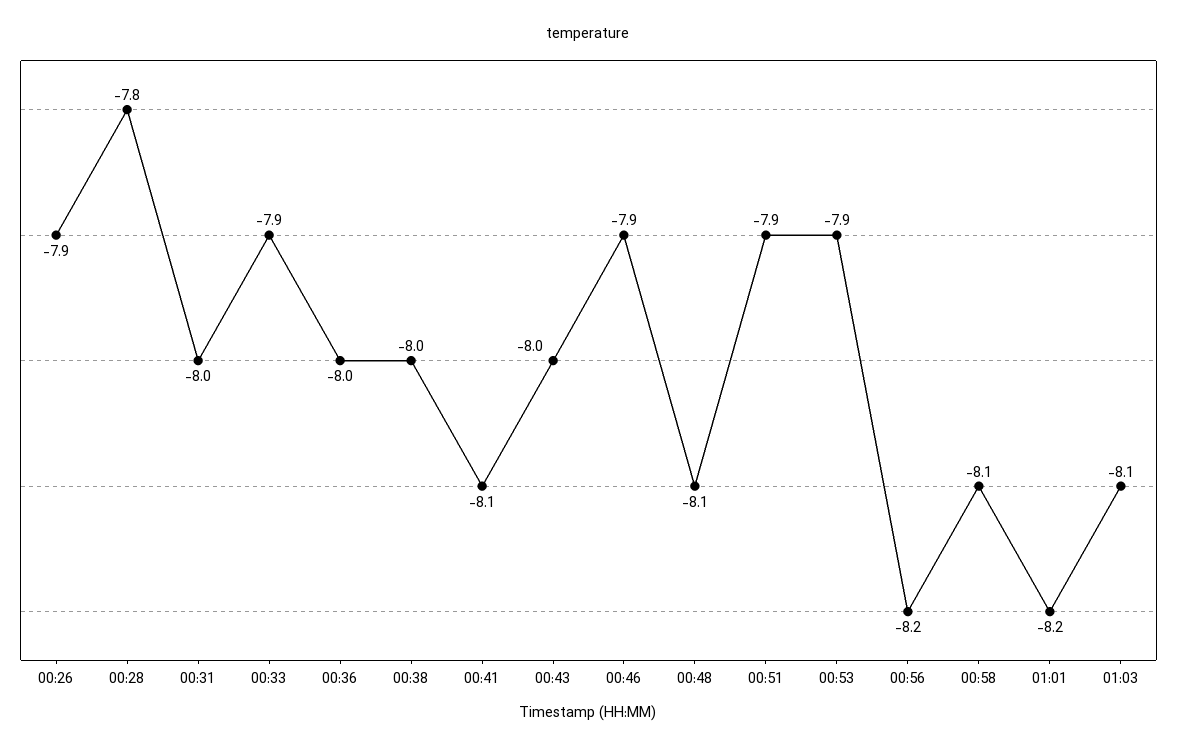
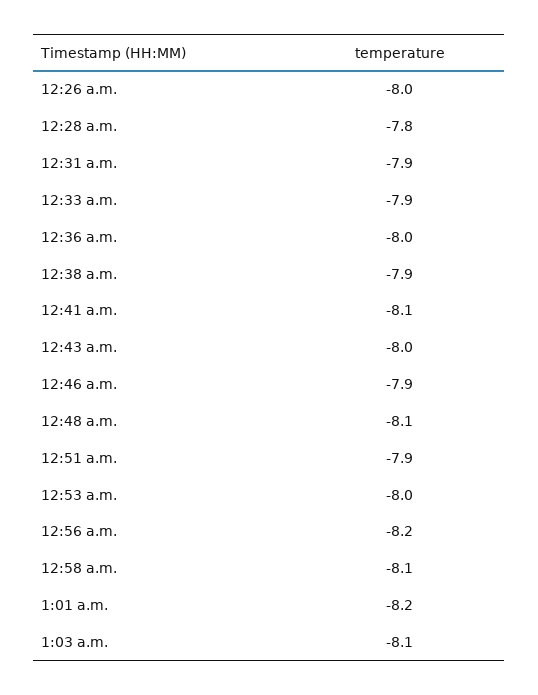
00:26: -7.9 -> -8
00:31: -8 -> -7.9
00:38: -8 -> -7.9
00:53: -7.9 -> -8

